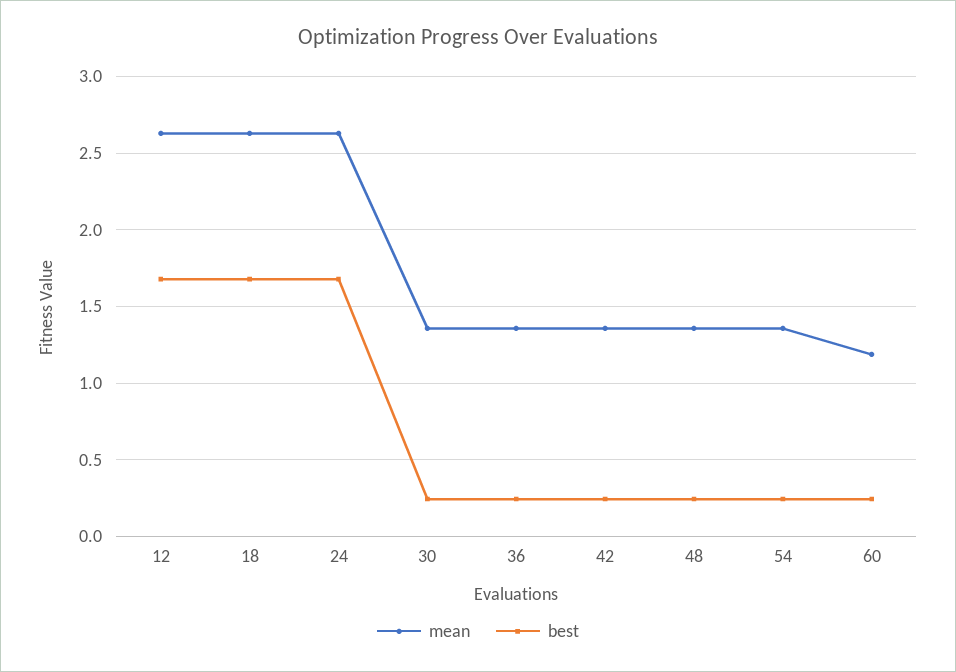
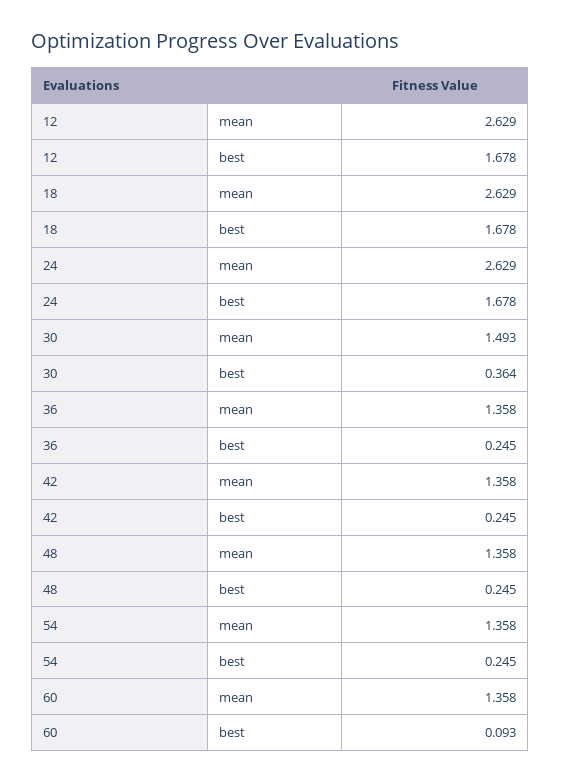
mean, 30: 1.35 -> 1.493
best, 30: 0.25 -> 0.364
mean, 60: 1.2 -> 1.358
best, 60: 0.25 -> 0.093

